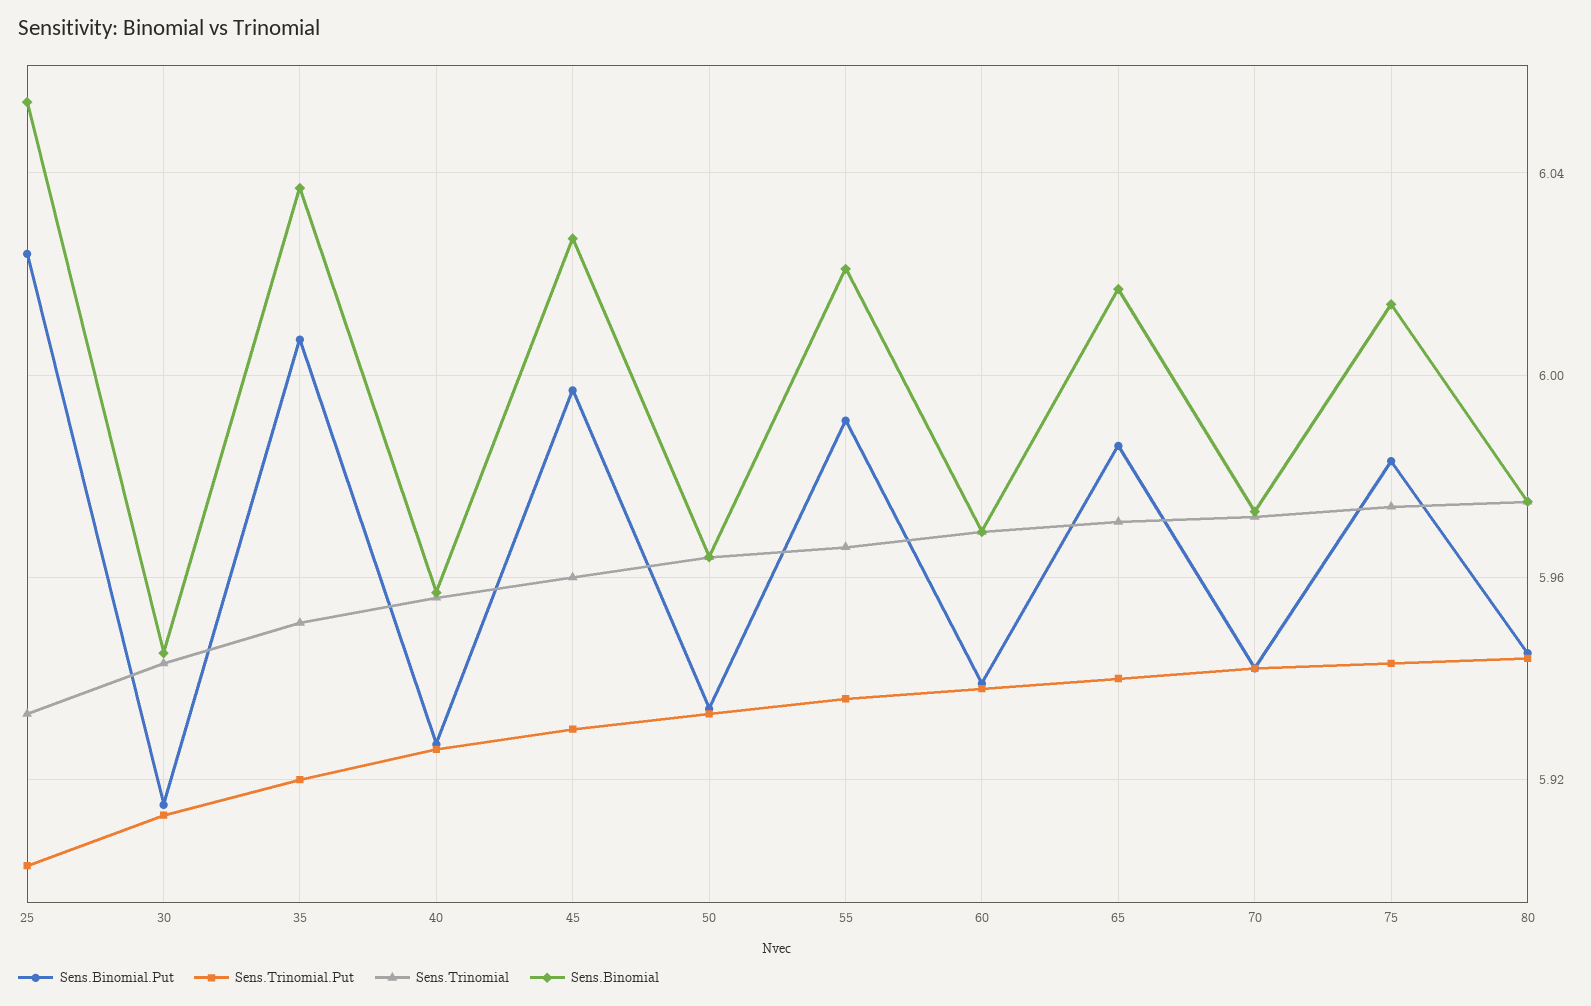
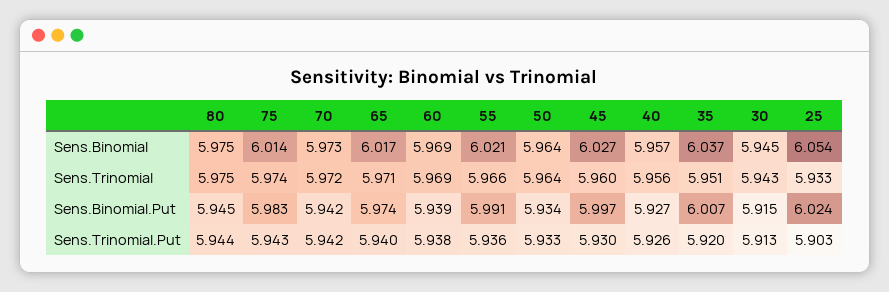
Sens.Binomial.Put, 65: 5.985 -> 5.974

